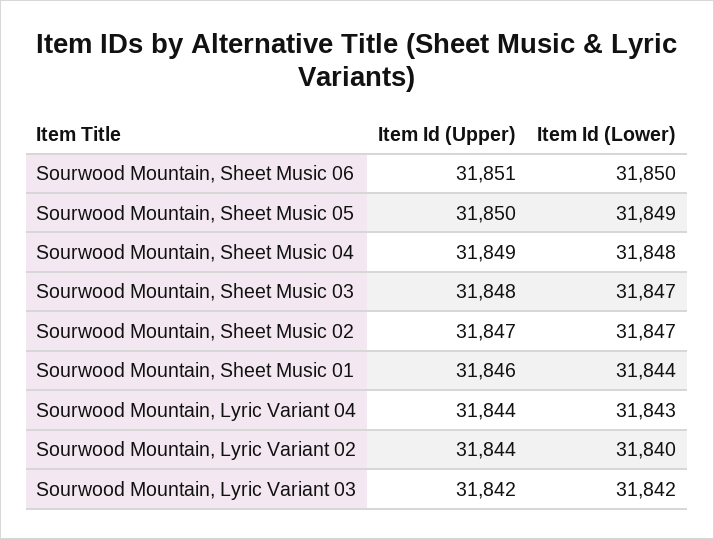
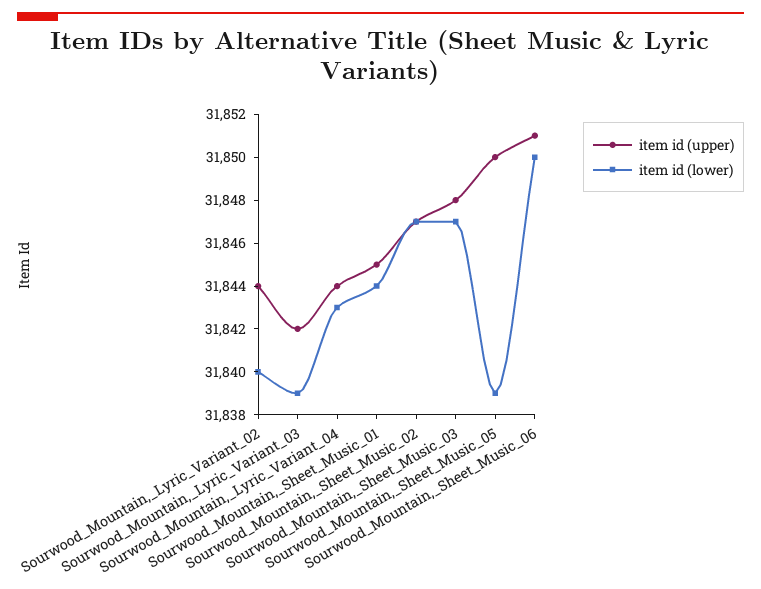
Item Id (Lower), Sourwood Mountain, Sheet Music 05: 31849 -> 31839
Item Id (Upper), Sourwood Mountain, Sheet Music 04: 31849 -> none
Item Id (Lower), Sourwood Mountain, Sheet Music 04: 31848 -> none
Item Id (Upper), Sourwood Mountain, Sheet Music 01: 31846 -> 31845
Item Id (Lower), Sourwood Mountain, Lyric Variant 03: 31842 -> 31839

